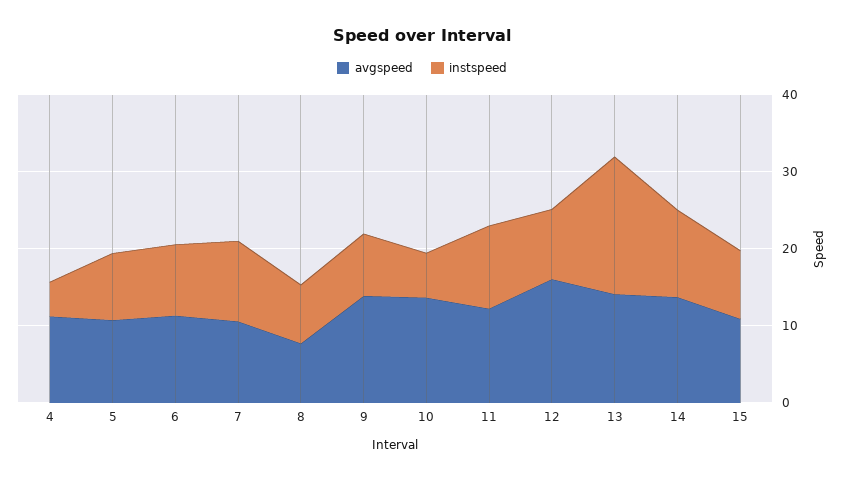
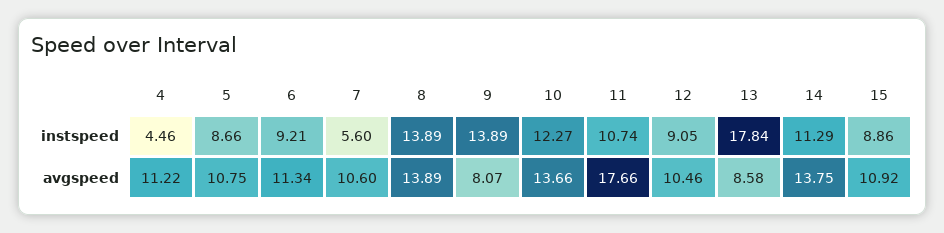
instspeed, 7: 10 -> 5.6
avgspeed, 8: 8 -> 13.89
instspeed, 8: 8 -> 13.89
avgspeed, 9: 14 -> 8.07
instspeed, 9: 8 -> 13.89
instspeed, 10: 6 -> 12.27
avgspeed, 11: 12 -> 17.66
avgspeed, 12: 16 -> 10.46
avgspeed, 13: 14 -> 8.58

